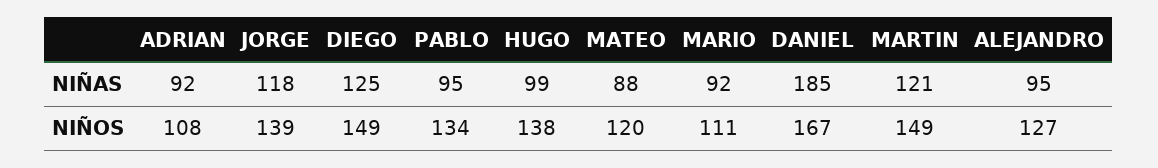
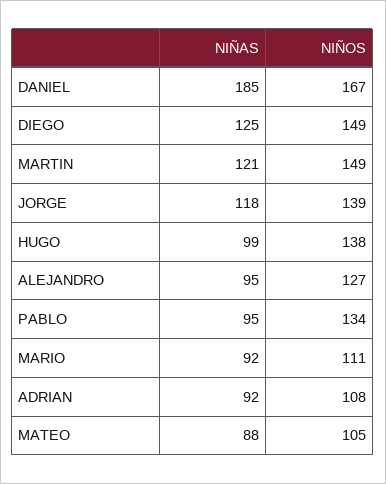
MATEO, NIÑOS: 120 -> 105

